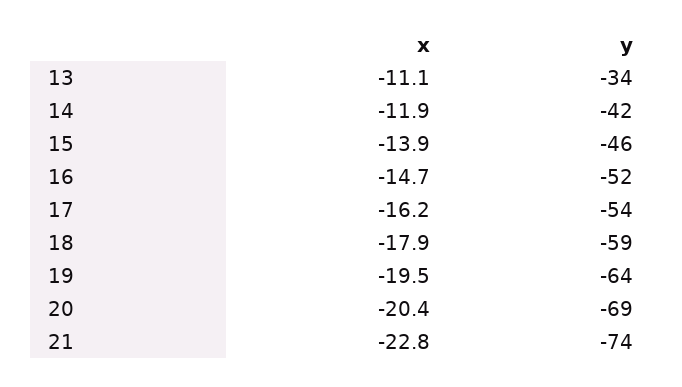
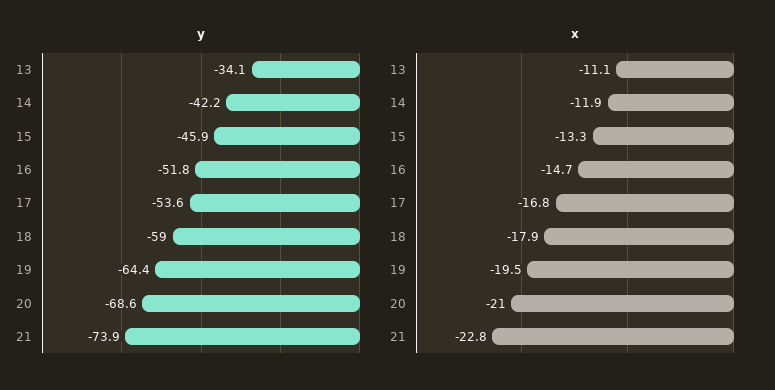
x, 15: -13.9 -> -13.3
x, 17: -16.2 -> -16.8
x, 20: -20.4 -> -21

